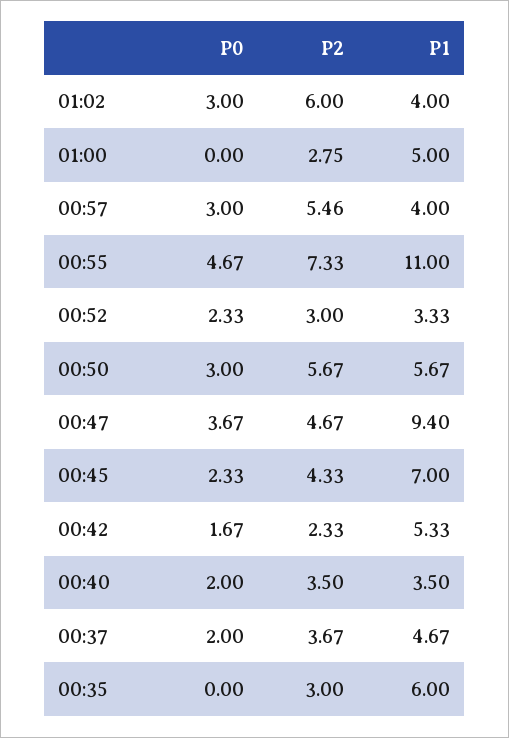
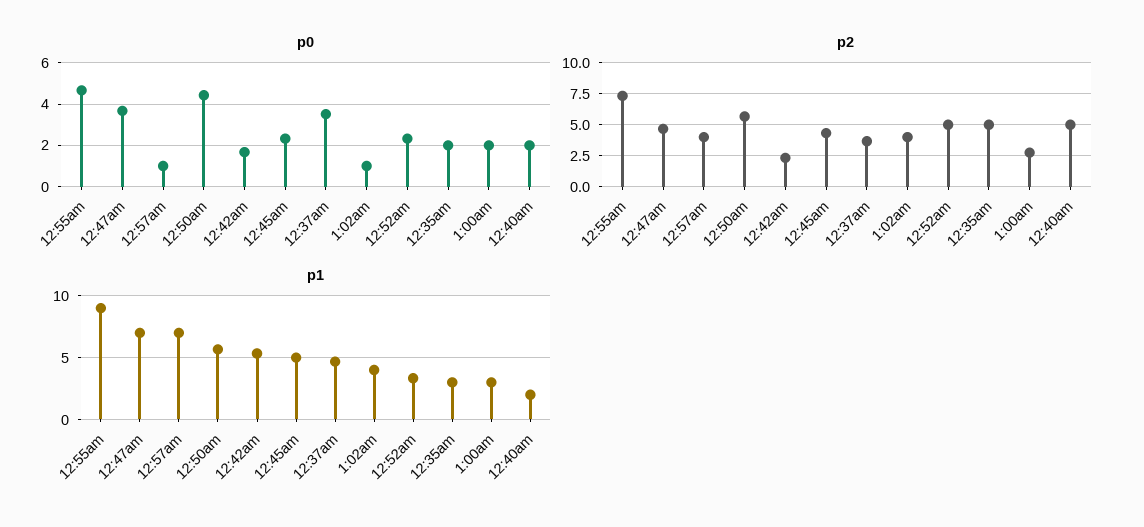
P0, 01:02: 3 -> 1
P2, 01:02: 6 -> 4
P0, 01:00: 0 -> 2
P1, 01:00: 5 -> 3
P0, 00:57: 3 -> 1
P2, 00:57: 5.46 -> 4
P1, 00:57: 4 -> 7
P1, 00:55: 11 -> 9
P2, 00:52: 3 -> 5
P0, 00:50: 3 -> 4.5
P1, 00:47: 9.4 -> 7
P1, 00:45: 7 -> 5
P2, 00:40: 3.5 -> 5
P1, 00:40: 3.5 -> 2
P0, 00:37: 2 -> 3.5
P0, 00:35: 0 -> 2
P2, 00:35: 3 -> 5
P1, 00:35: 6 -> 3

